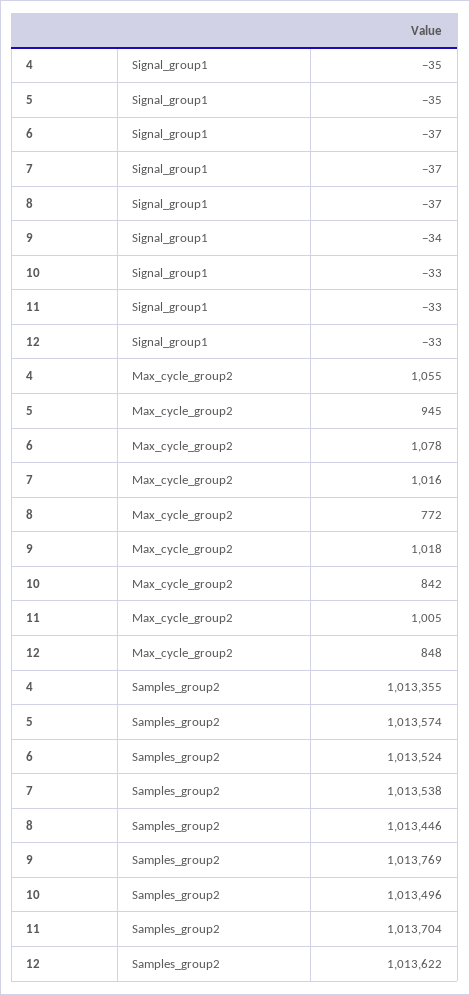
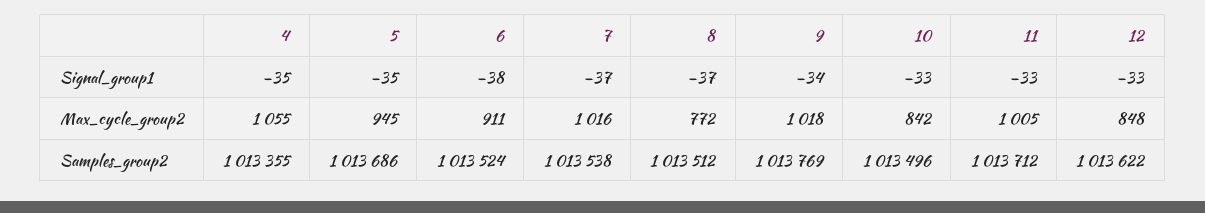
6, Signal_group1: -37 -> -38
6, Max_cycle_group2: 1078 -> 911
5, Samples_group2: 1013574 -> 1013686
8, Samples_group2: 1013446 -> 1013512
11, Samples_group2: 1013704 -> 1013712

